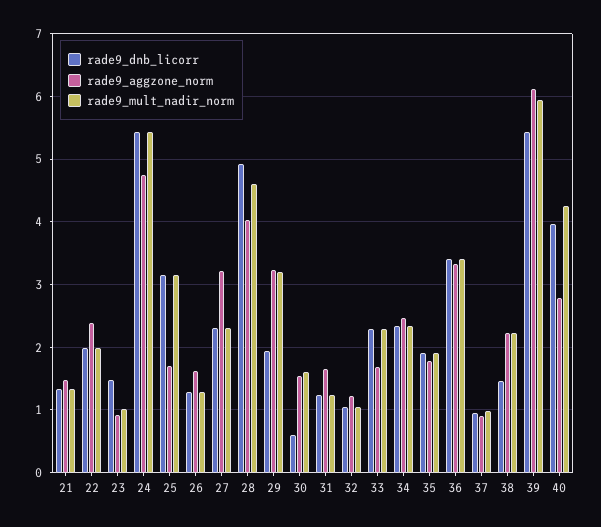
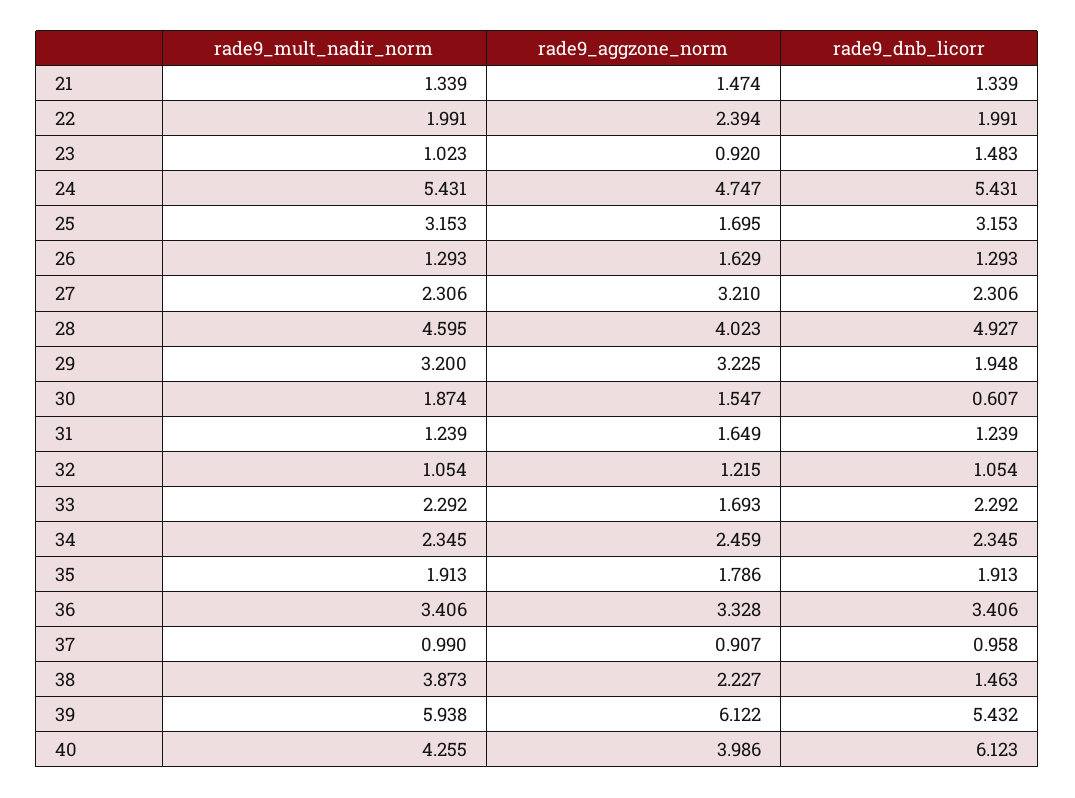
rade9_mult_nadir_norm, 30: 1.6 -> 1.874
rade9_mult_nadir_norm, 38: 2.2 -> 3.873
rade9_dnb_licorr, 40: 4 -> 6.123
rade9_aggzone_norm, 40: 2.8 -> 3.986

